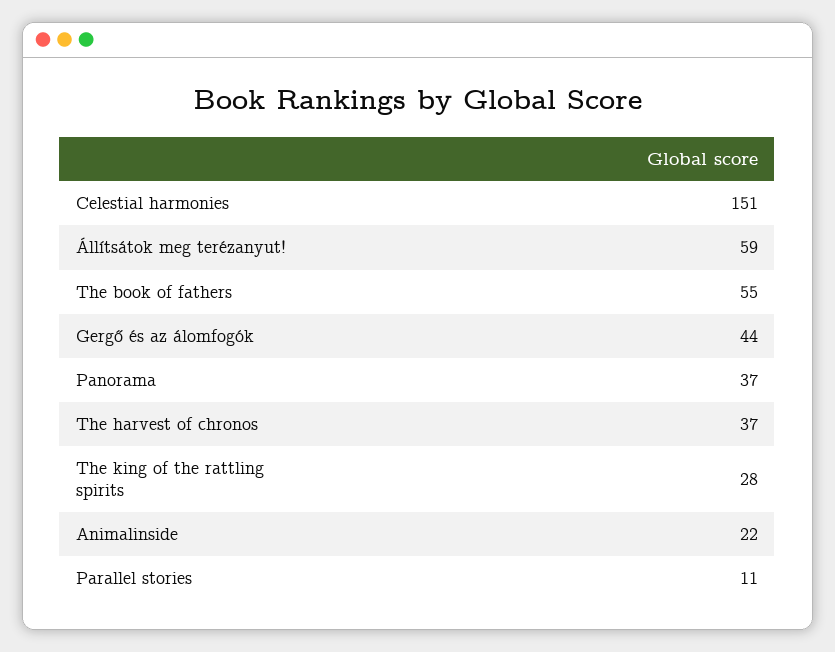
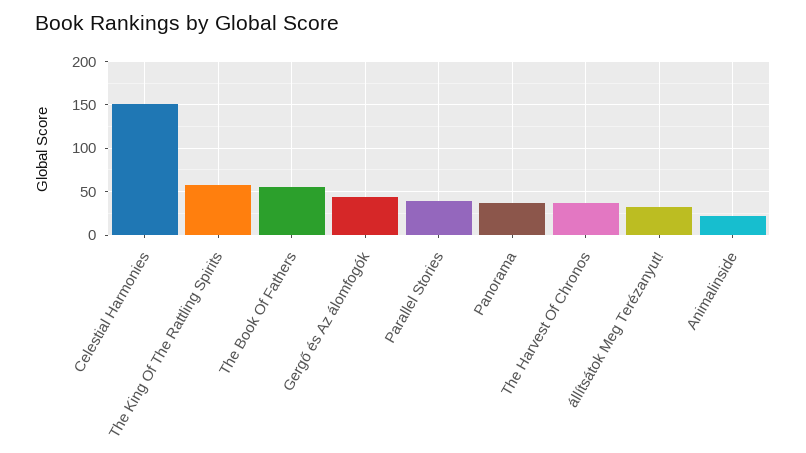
Állítsátok meg terézanyut!: 59 -> 30
The king of the rattling spirits: 28 -> 60
Parallel stories: 11 -> 40

